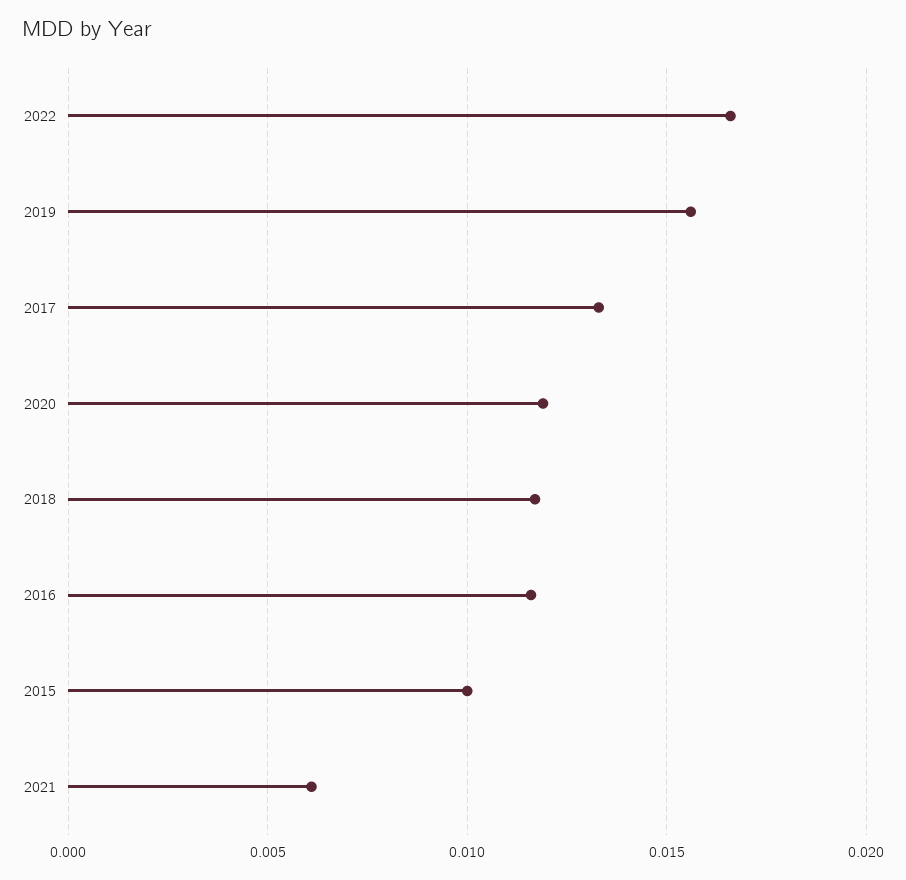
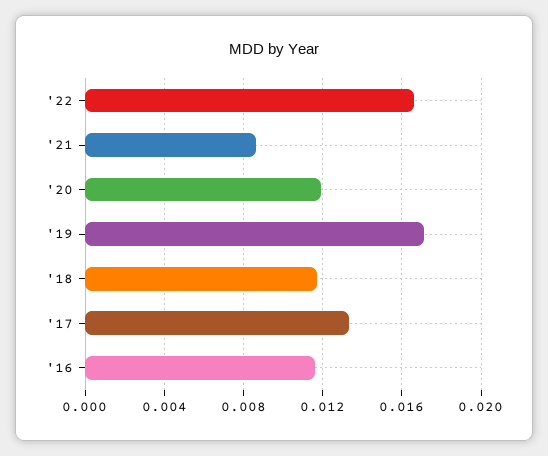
2019: 0.0155 -> 0.017
2015: 0.01 -> none
2021: 0.006 -> 0.0085

